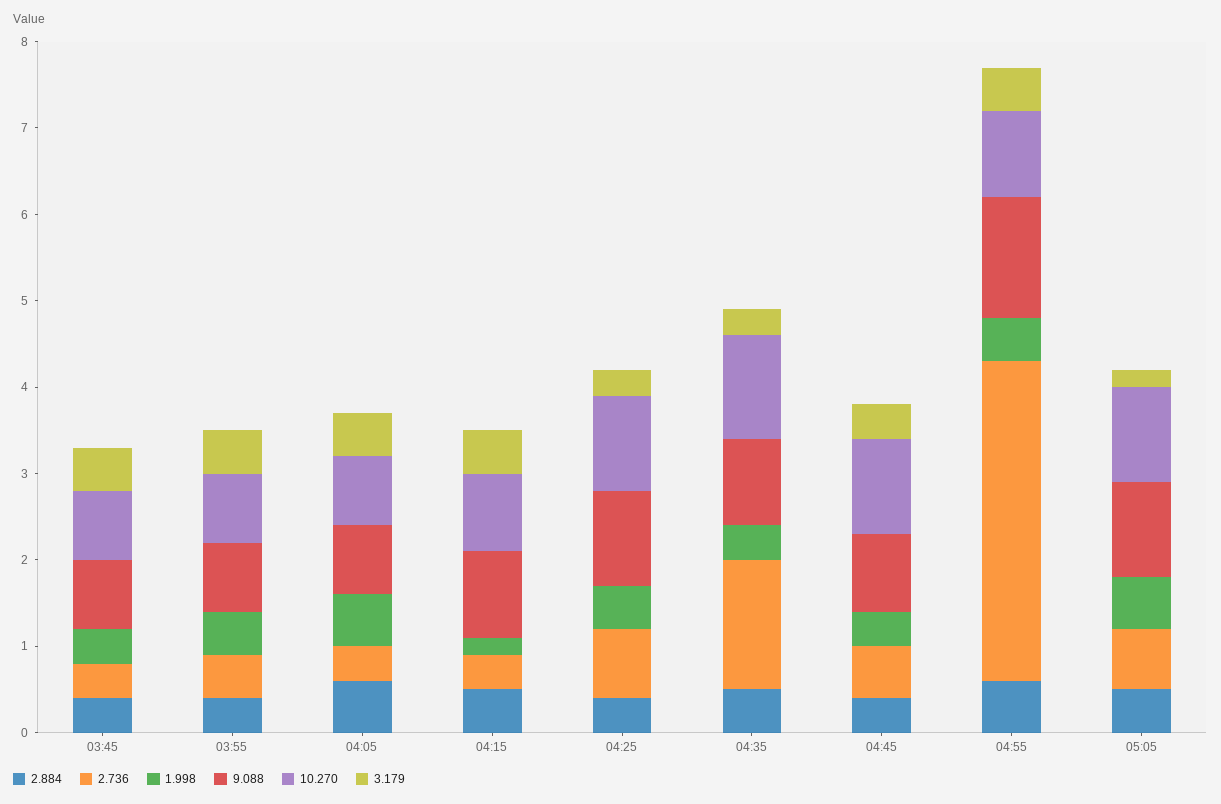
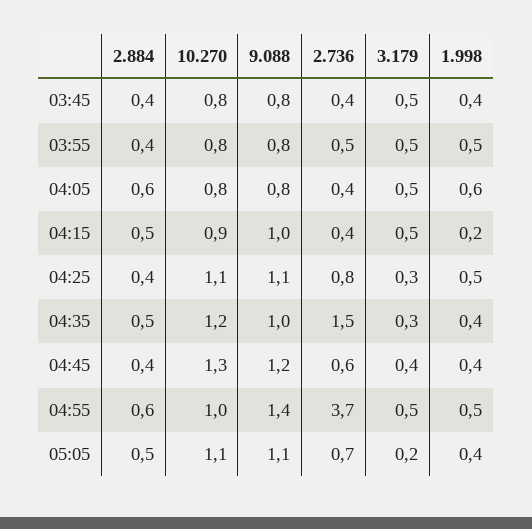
9.088, 04:45: 0.9 -> 1.2
10.270, 04:45: 1.1 -> 1.3
1.998, 05:05: 0.6 -> 0.4

